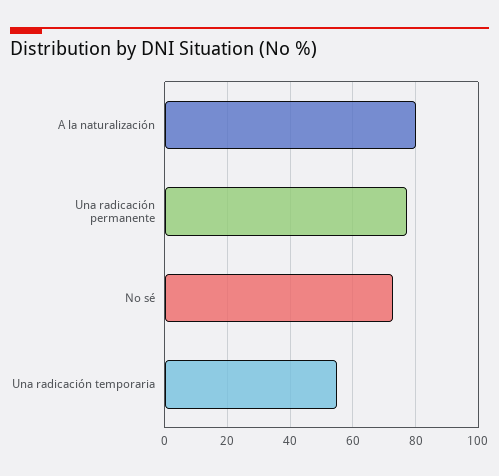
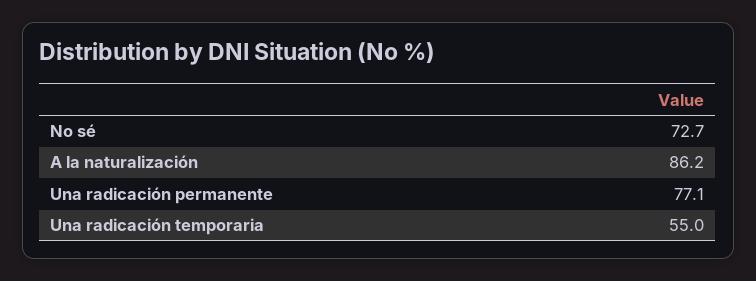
A la naturalización: 80 -> 86.2

